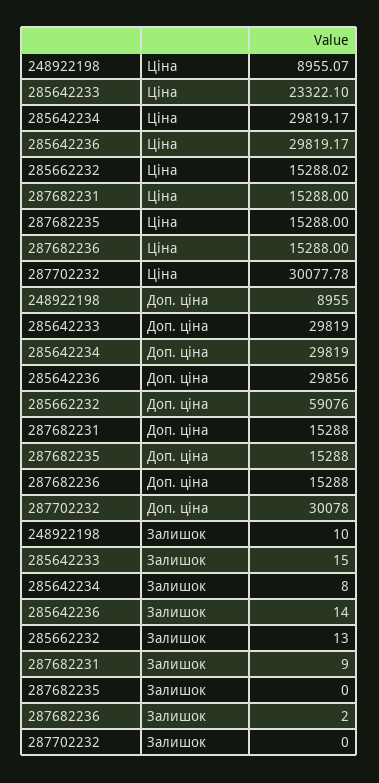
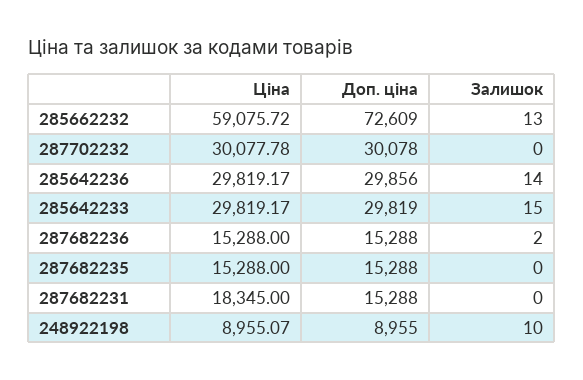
285642233, Ціна: 23322.1 -> 29819.17
285642234, Ціна: 29819.17 -> none
285662232, Ціна: 15288.02 -> 59075.72
287682231, Ціна: 15288 -> 18345
285642234, Доп. ціна: 29819 -> none
285662232, Доп. ціна: 59076 -> 72609
285642234, Залишок: 8 -> none
287682231, Залишок: 9 -> 0

